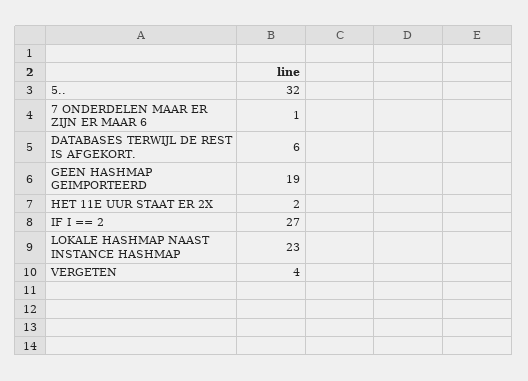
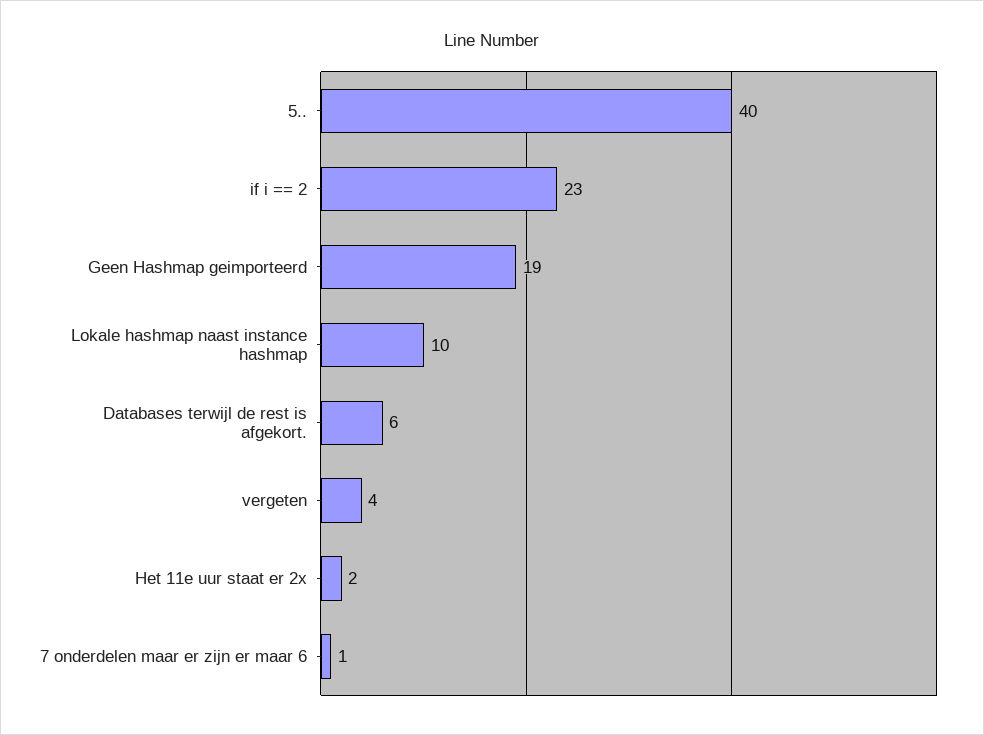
5..: 32 -> 40
IF I == 2: 27 -> 23
LOKALE HASHMAP NAAST INSTANCE HASHMAP: 23 -> 10

